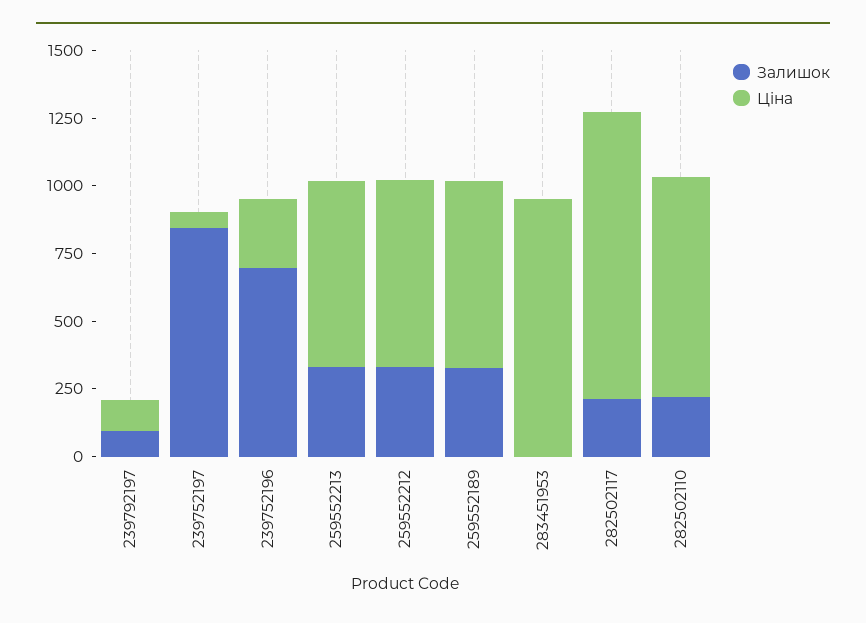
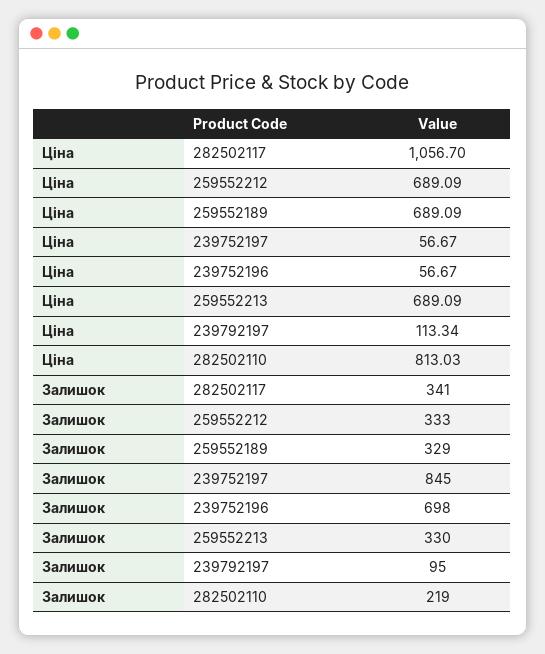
Ціна, 239752196: 250 -> 56.67
Залишок, 283451953: 0 -> none
Ціна, 283451953: 950 -> none
Залишок, 282502117: 200 -> 341

